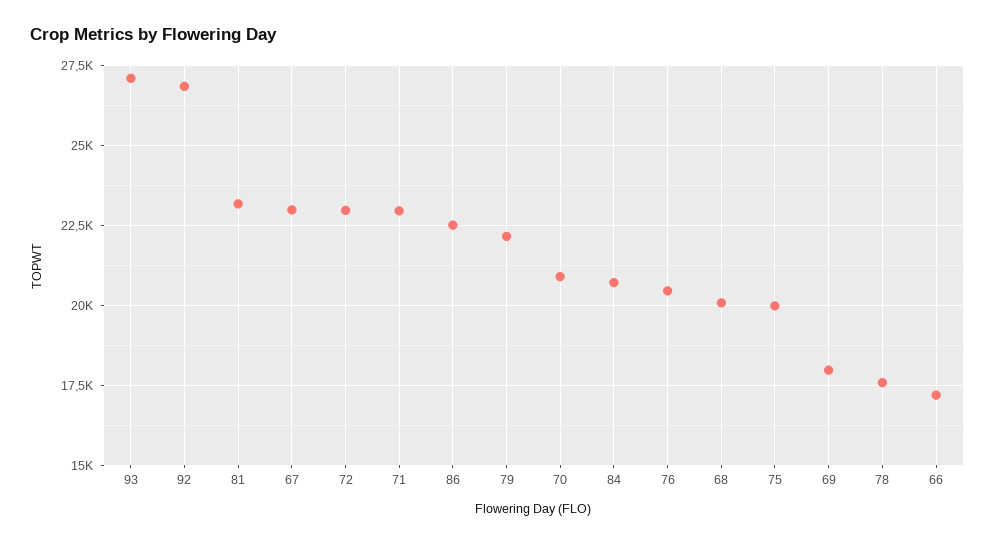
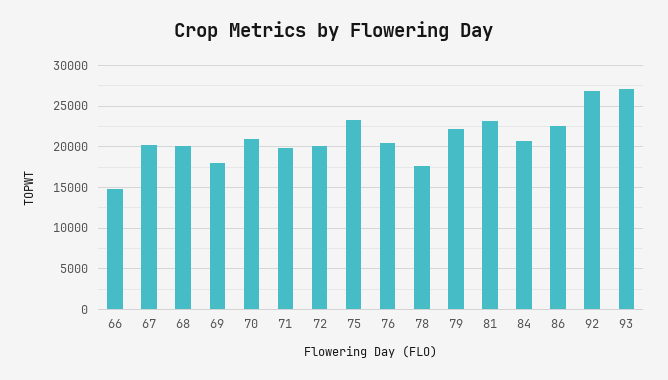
67: 23000 -> 20000
72: 23000 -> 20000
71: 23000 -> 20000
75: 20000 -> 23000
66: 17250 -> 15000

